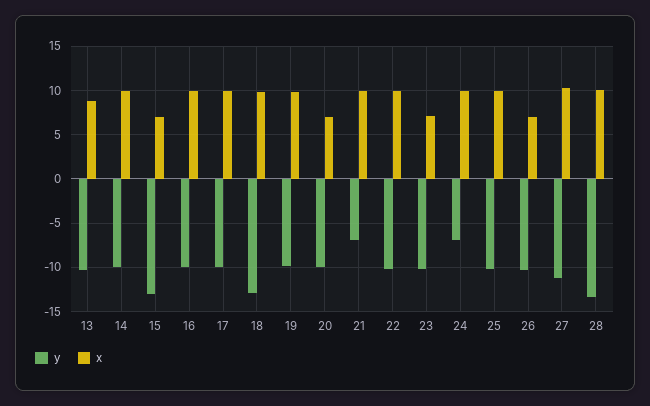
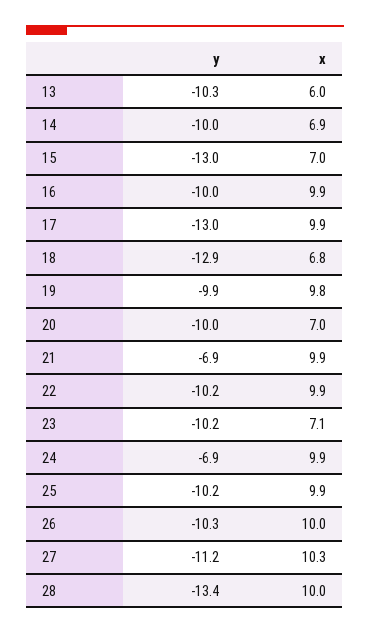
x, 13: 9 -> 6
x, 14: 10 -> 6.9
y, 17: -10 -> -13
x, 18: 10 -> 6.8
x, 26: 7 -> 10

